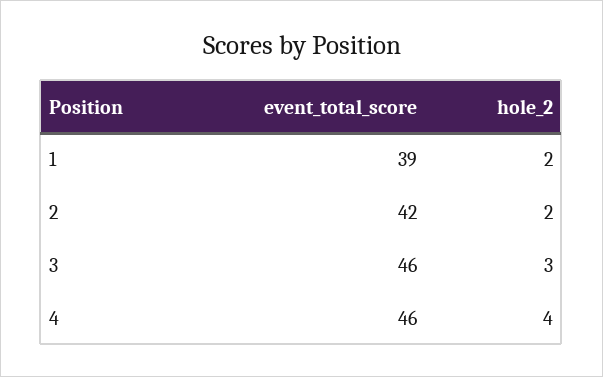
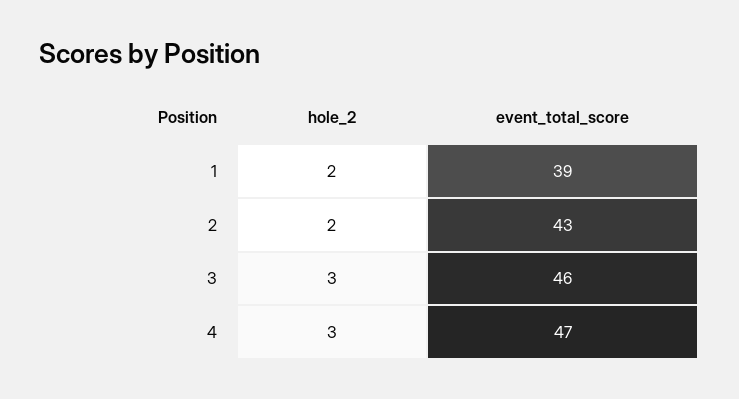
event_total_score, 2: 42 -> 43
event_total_score, 4: 46 -> 47
hole_2, 4: 4 -> 3

